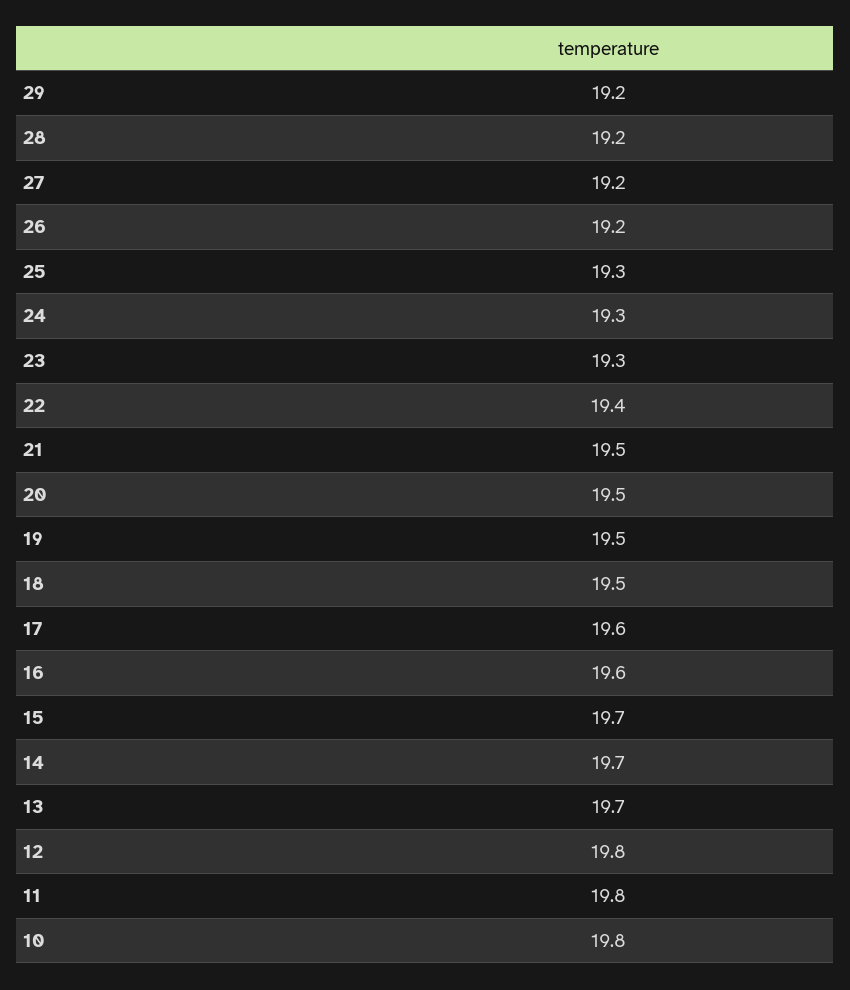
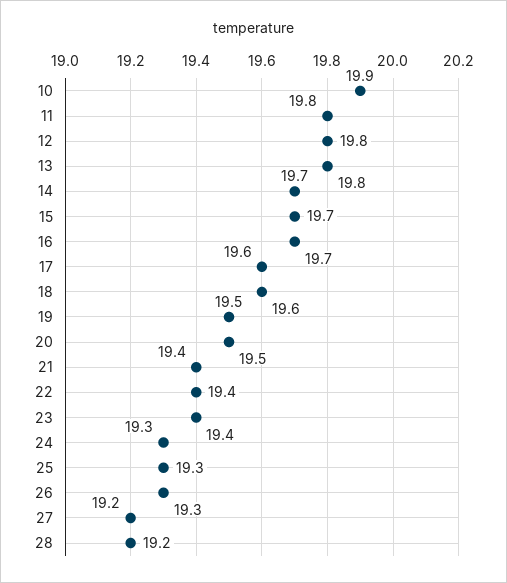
29: 19.2 -> none
26: 19.2 -> 19.3
23: 19.3 -> 19.4
21: 19.5 -> 19.4
18: 19.5 -> 19.6
16: 19.6 -> 19.7
13: 19.7 -> 19.8
10: 19.8 -> 19.9

